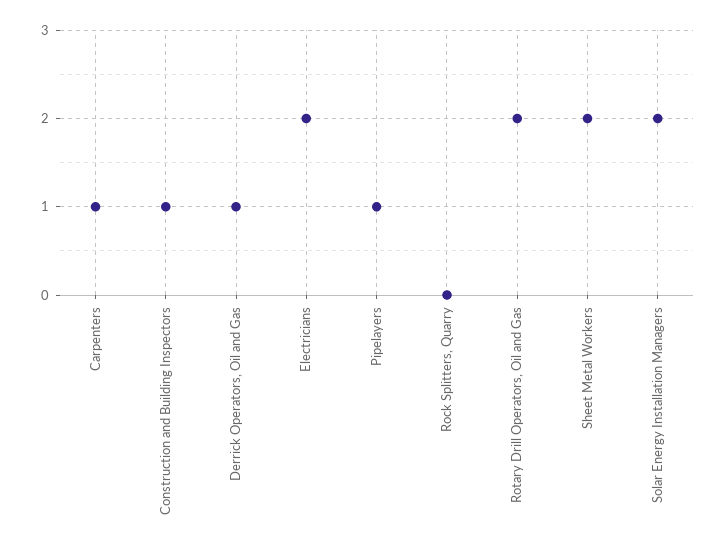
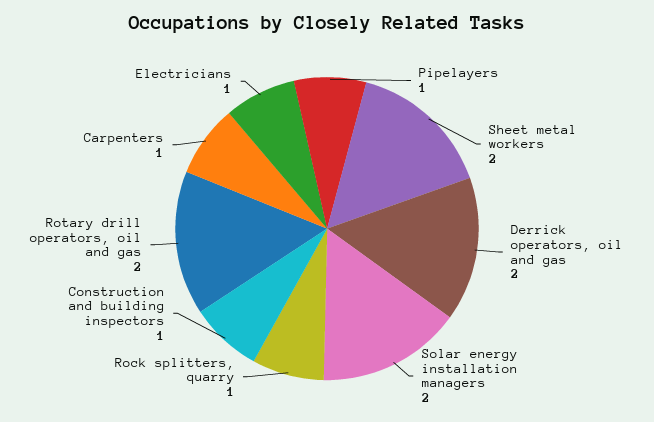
Derrick Operators, Oil and Gas: 1 -> 2
Electricians: 2 -> 1
Rock Splitters, Quarry: 0 -> 1

